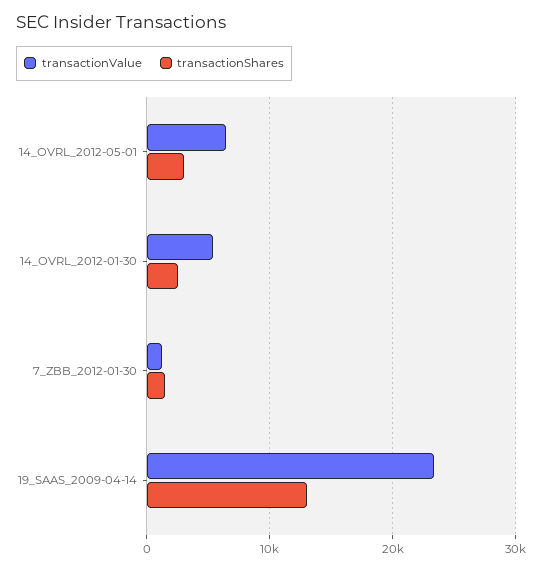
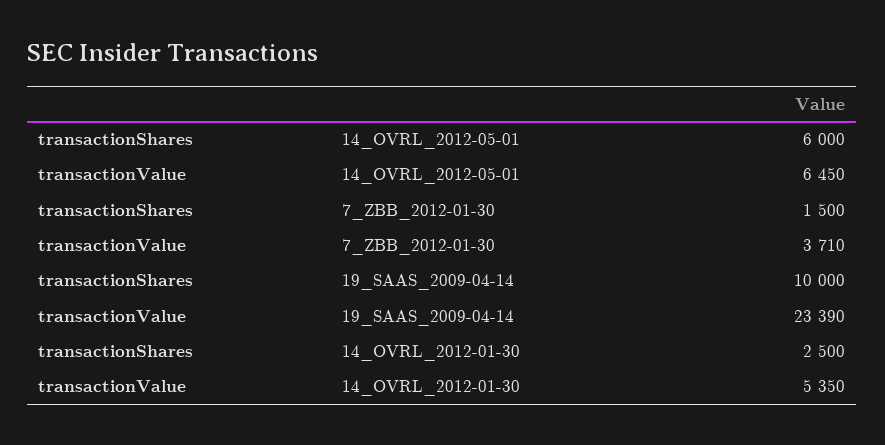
transactionShares, 14_OVRL_2012-05-01: 3000 -> 6000
transactionValue, 7_ZBB_2012-01-30: 1000 -> 3710
transactionShares, 19_SAAS_2009-04-14: 13000 -> 10000

